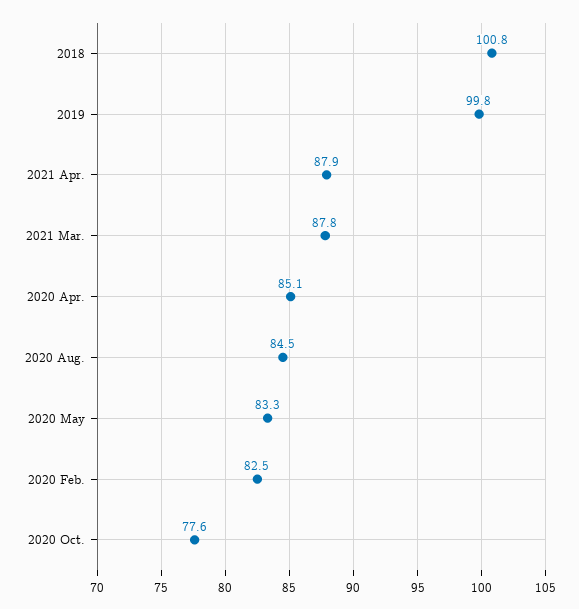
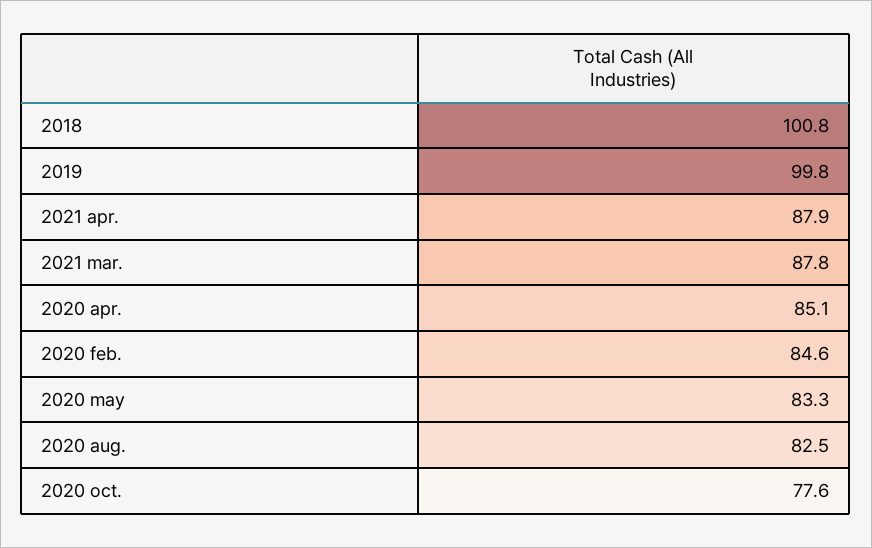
2020 Aug.: 84.5 -> 82.5
2020 Feb.: 82.5 -> 84.6

